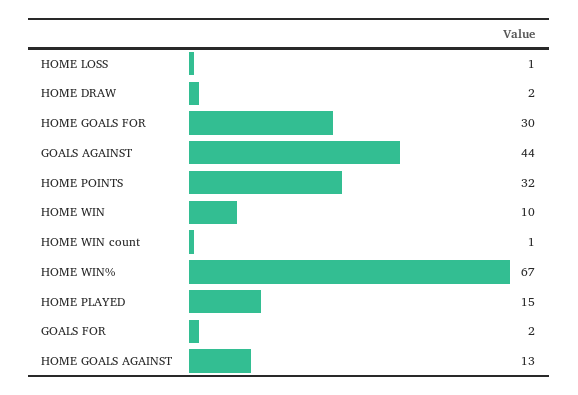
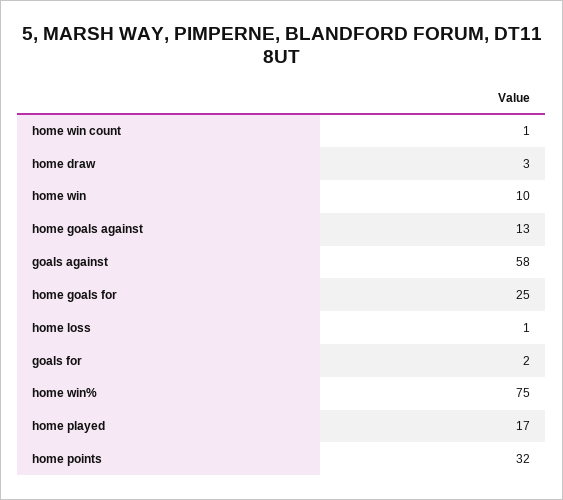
HOME DRAW: 2 -> 3
HOME GOALS FOR: 30 -> 25
GOALS AGAINST: 44 -> 58
HOME WIN%: 67 -> 75
HOME PLAYED: 15 -> 17

